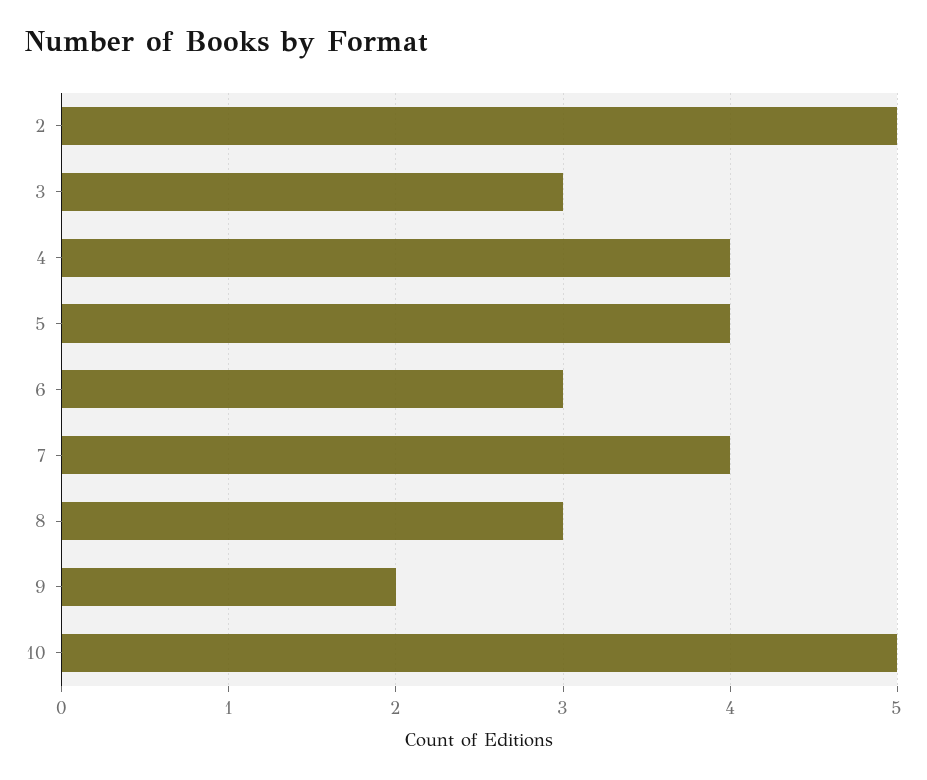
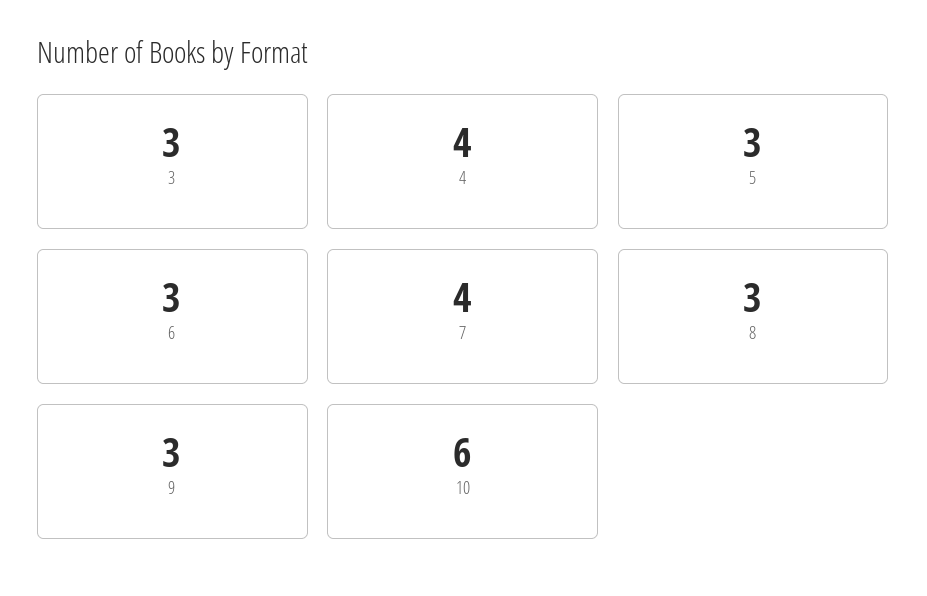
2: 5 -> none
5: 4 -> 3
9: 2 -> 3
10: 5 -> 6

